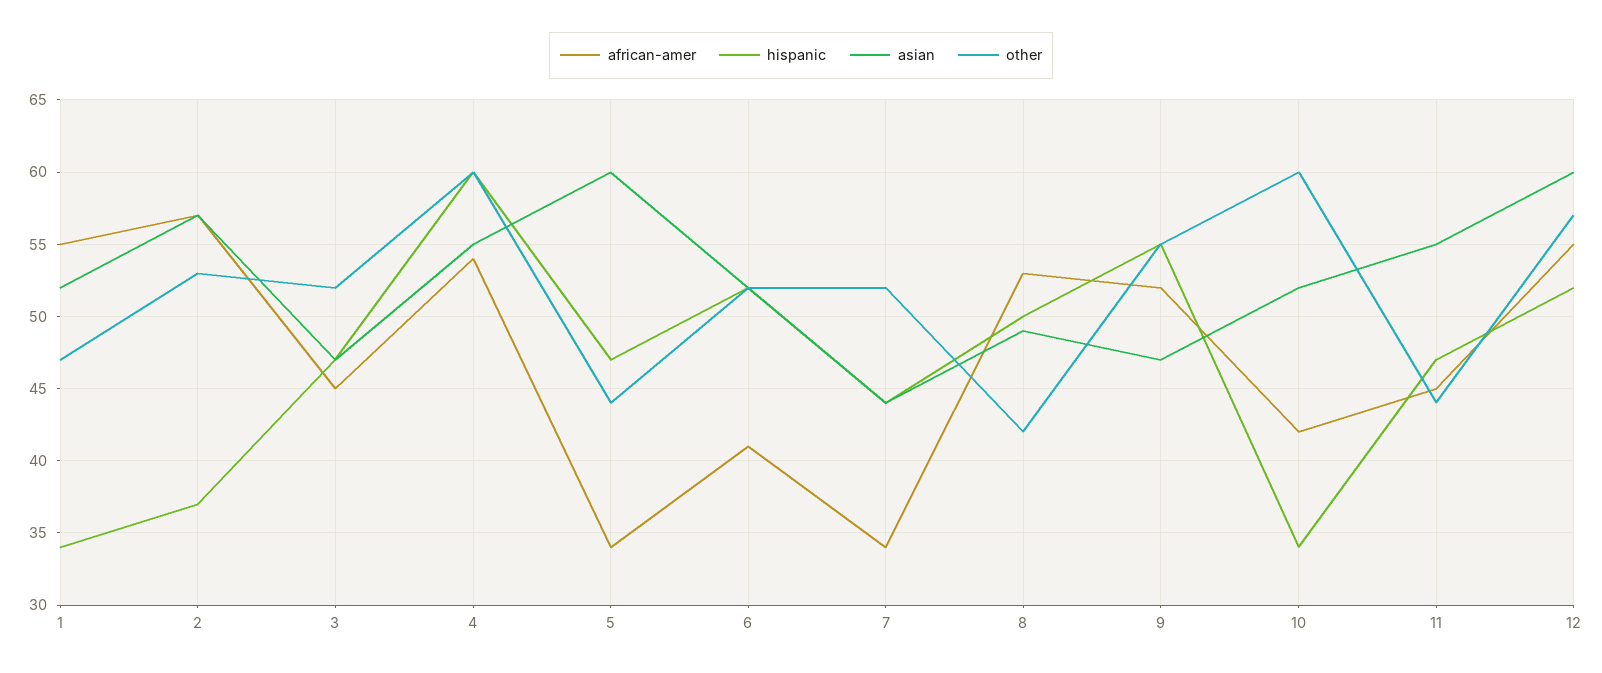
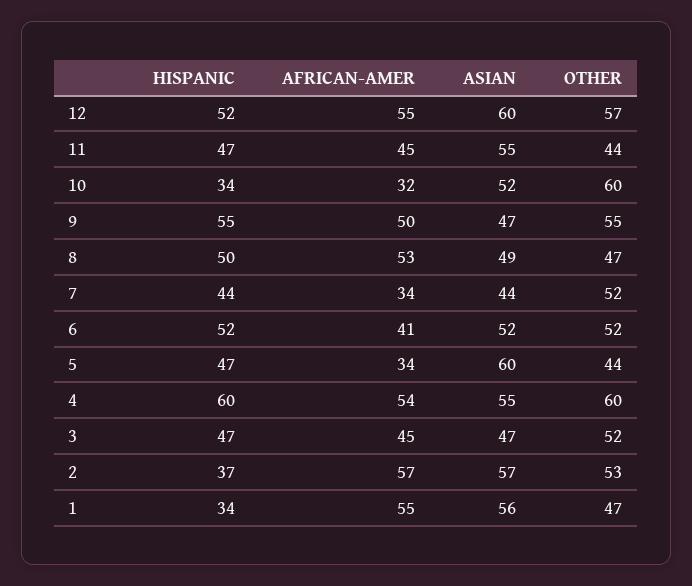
asian, 1: 52 -> 56
other, 8: 42 -> 47
african-amer, 9: 52 -> 50
african-amer, 10: 42 -> 32

